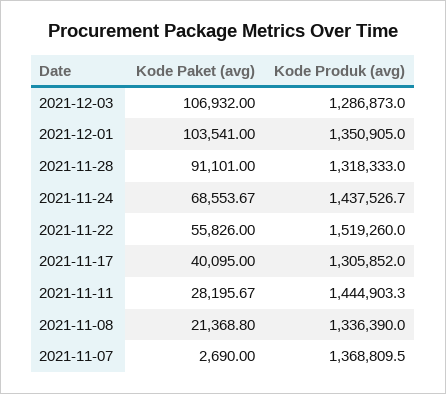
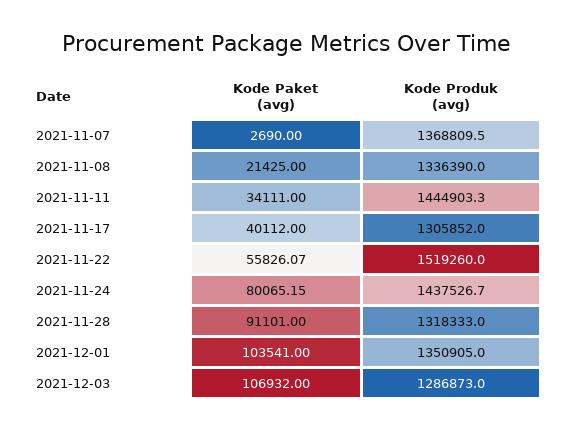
Kode Paket (avg), 2021-11-24: 68553.67 -> 80065.15
Kode Paket (avg), 2021-11-22: 55826 -> 55826.07
Kode Paket (avg), 2021-11-17: 40095 -> 40112
Kode Paket (avg), 2021-11-11: 28195.67 -> 34111
Kode Paket (avg), 2021-11-08: 21368.8 -> 21425

